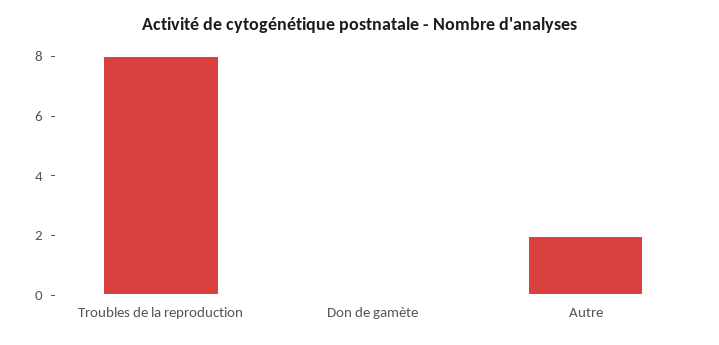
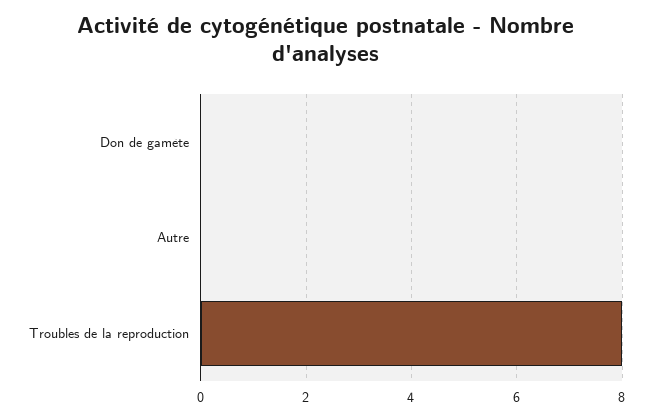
Autre: 2 -> 0

